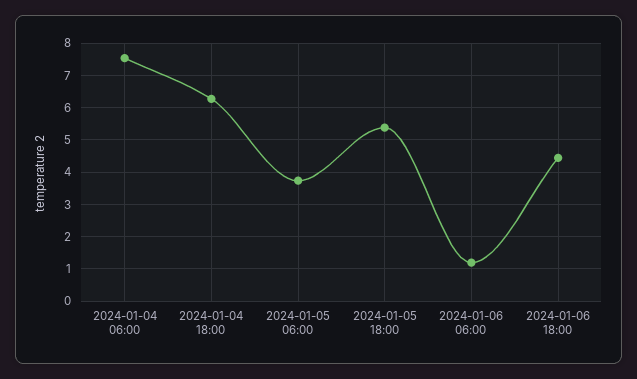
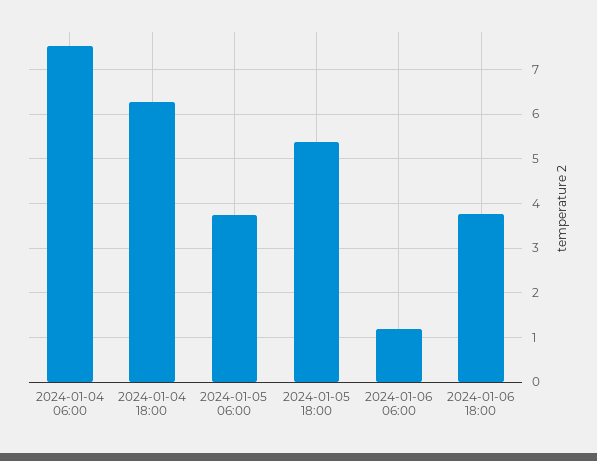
2024-01-06 18:00: 4.4 -> 3.8

